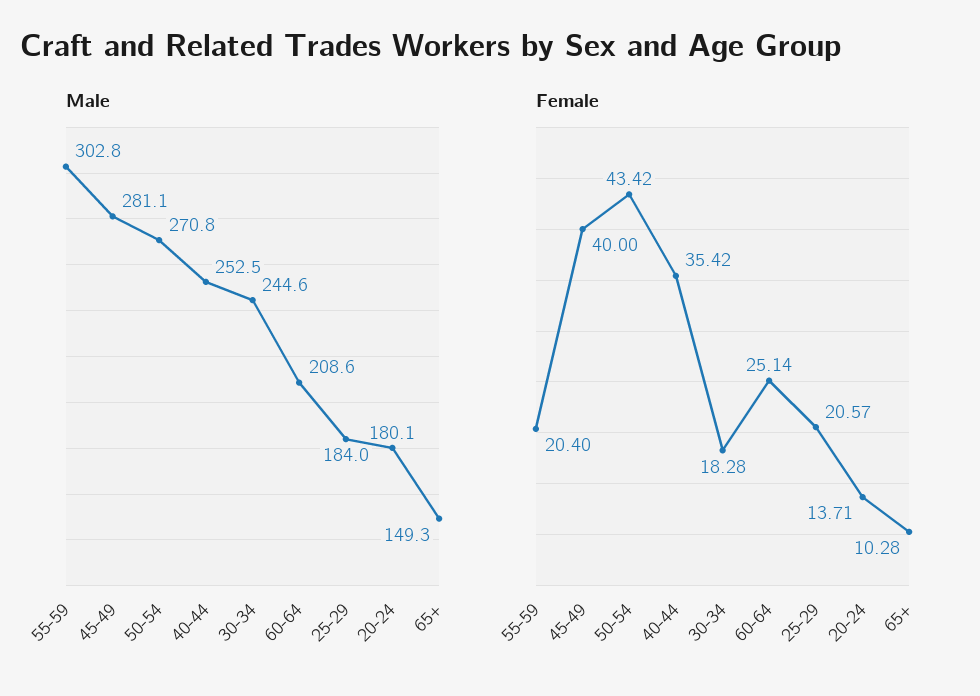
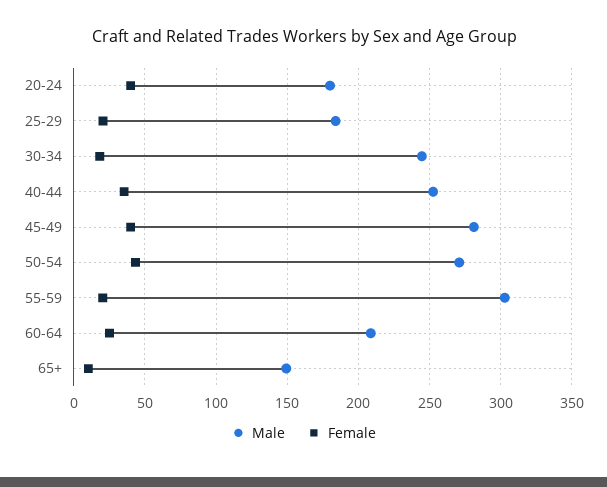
Female, 20-24: 13.71 -> 40

